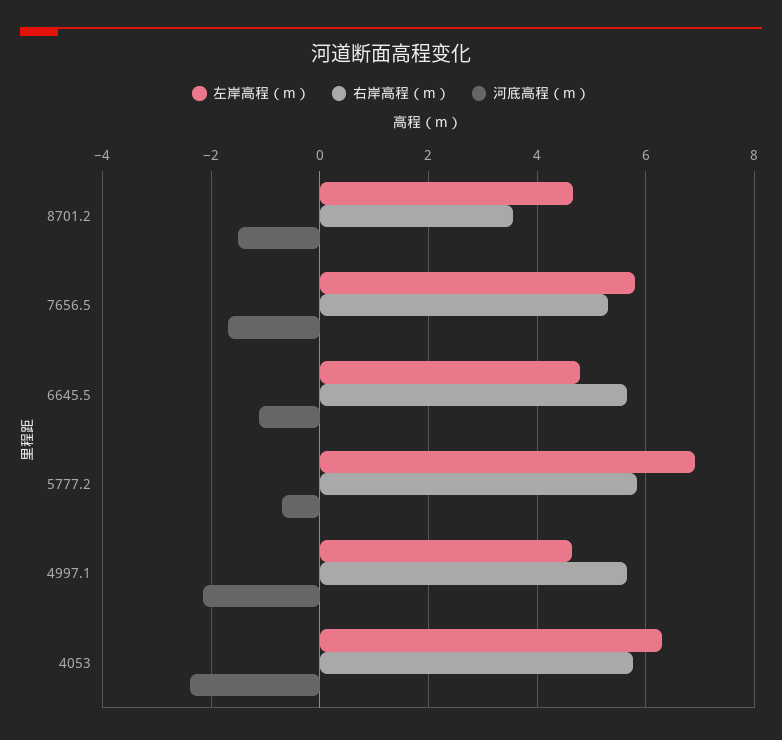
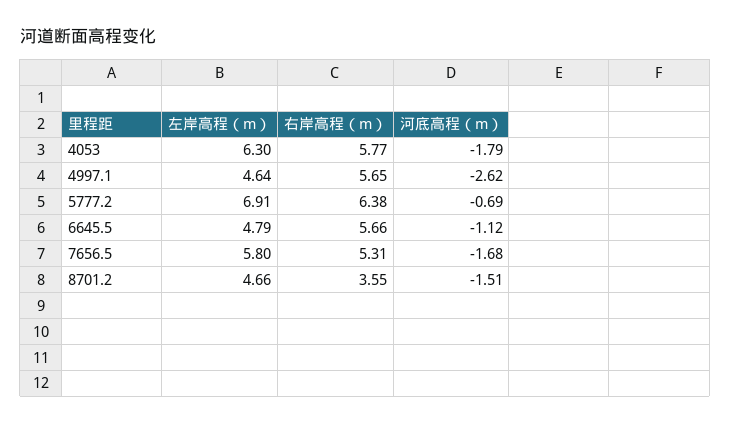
右岸高程（m）, 5777.2: 5.8 -> 6.38
河底高程（m）, 4997.1: -2.2 -> -2.62
河底高程（m）, 4053: -2.4 -> -1.79

